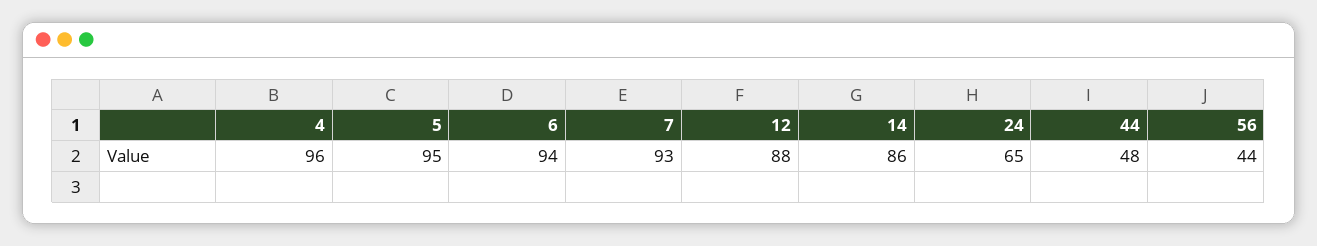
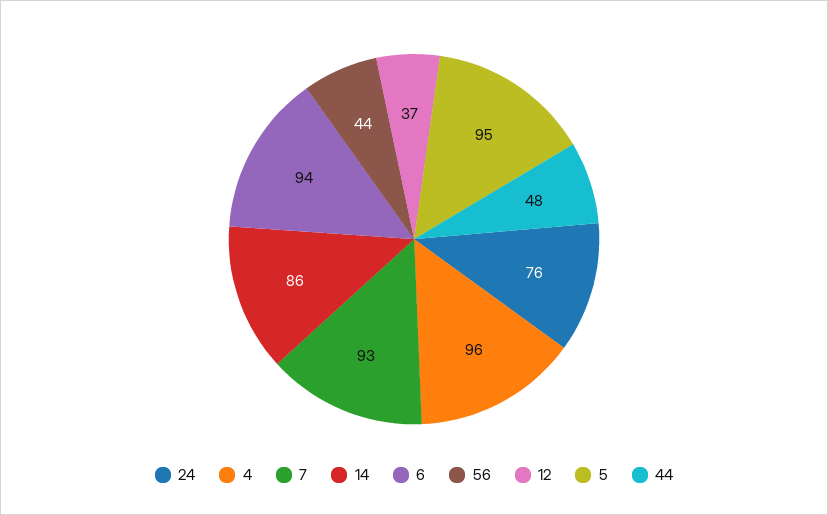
12: 88 -> 37
24: 65 -> 76

